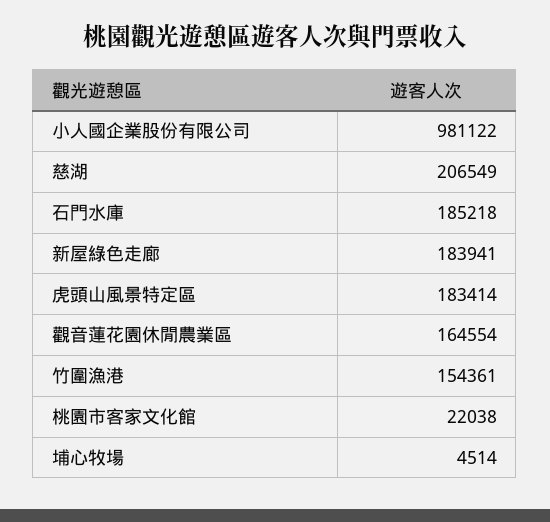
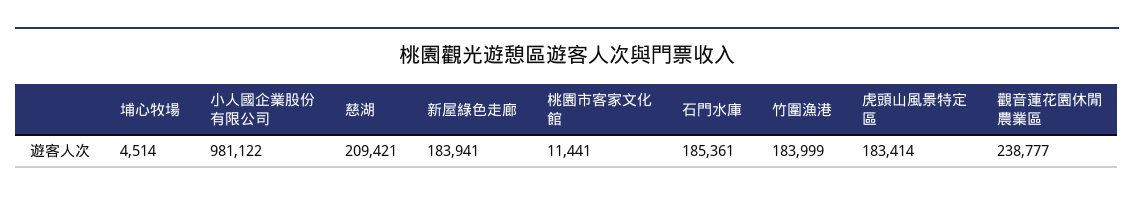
慈湖: 206549 -> 209421
石門水庫: 185218 -> 185361
觀音蓮花園休閒農業區: 164554 -> 238777
竹圍漁港: 154361 -> 183999
桃園市客家文化館: 22038 -> 11441

